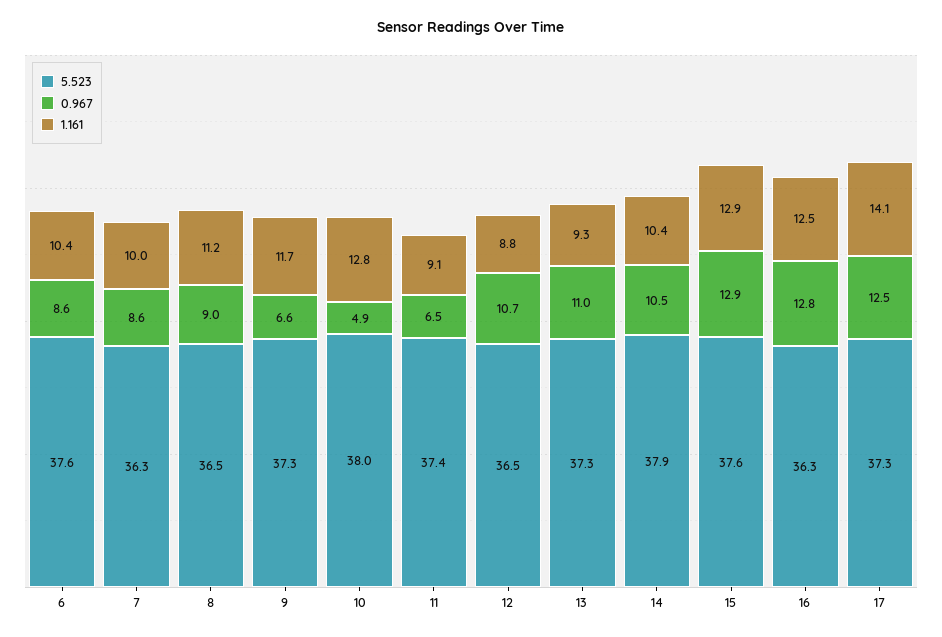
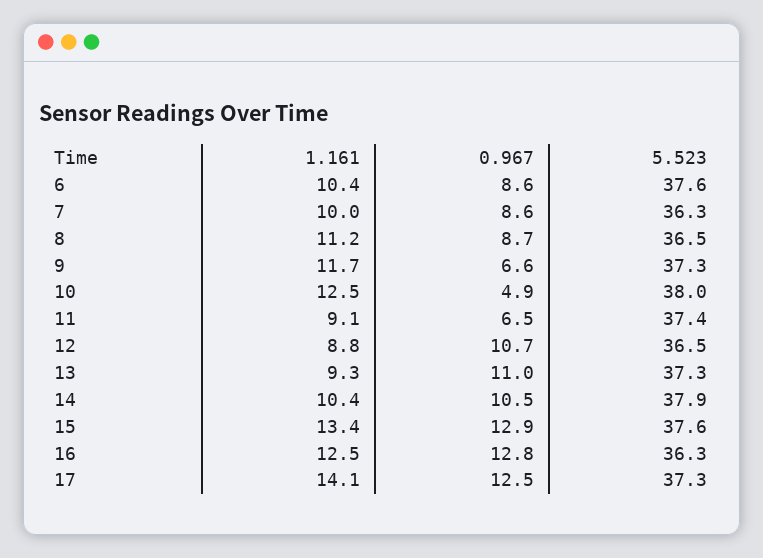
0.967, 8: 9 -> 8.7
1.161, 10: 12.8 -> 12.5
1.161, 15: 12.9 -> 13.4

